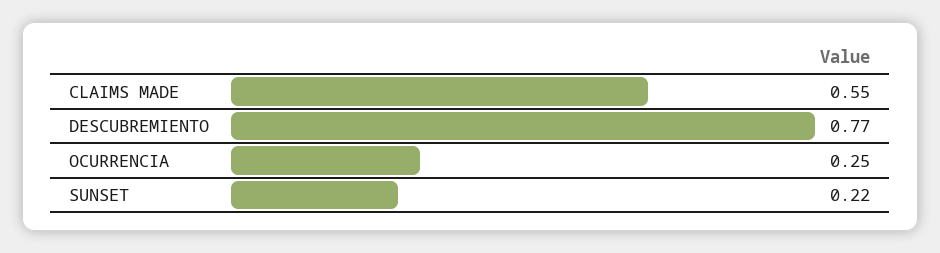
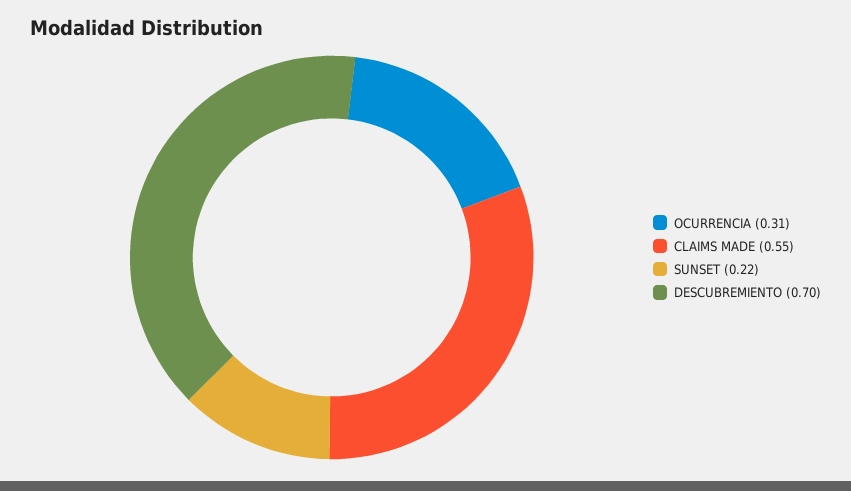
DESCUBREMIENTO: 0.77 -> 0.7
OCURRENCIA: 0.25 -> 0.31

